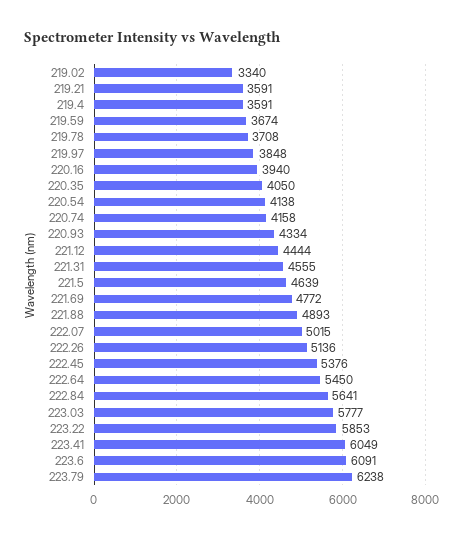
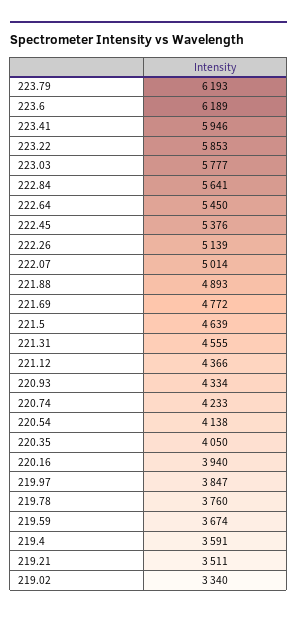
219.21: 3591 -> 3511
219.78: 3708 -> 3760
219.97: 3848 -> 3847
220.74: 4158 -> 4233
221.12: 4444 -> 4366
222.07: 5015 -> 5014
222.26: 5136 -> 5139
223.41: 6049 -> 5946
223.6: 6091 -> 6189
223.79: 6238 -> 6193

